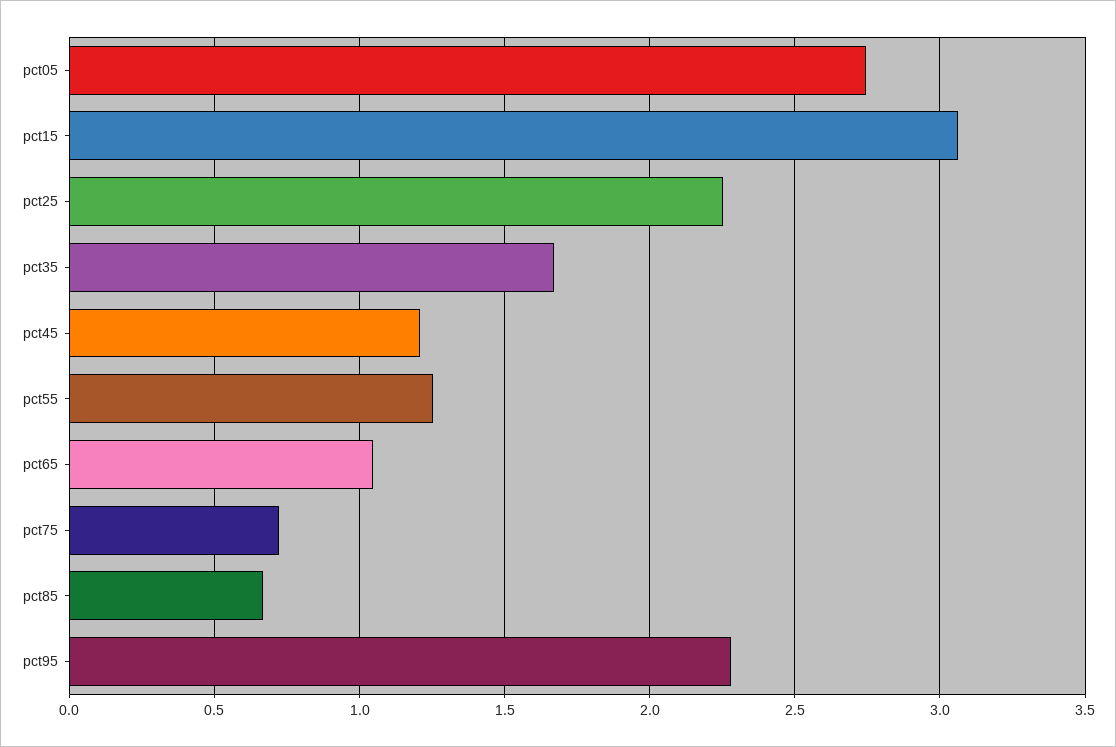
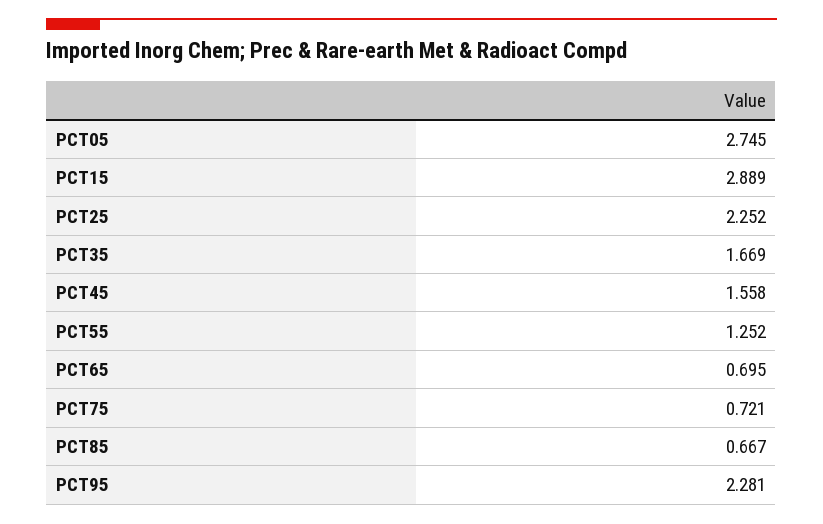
pct15: 3.05 -> 2.889
pct45: 1.2 -> 1.558
pct65: 1.05 -> 0.695

